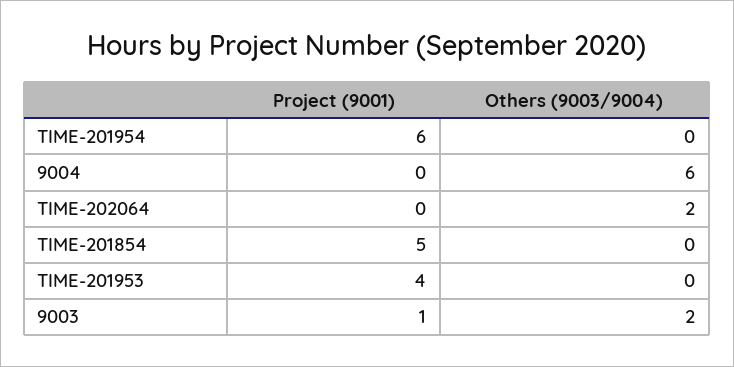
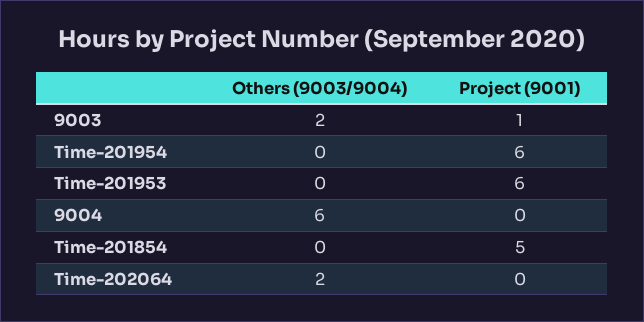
Project (9001), TIME-201953: 4 -> 6

